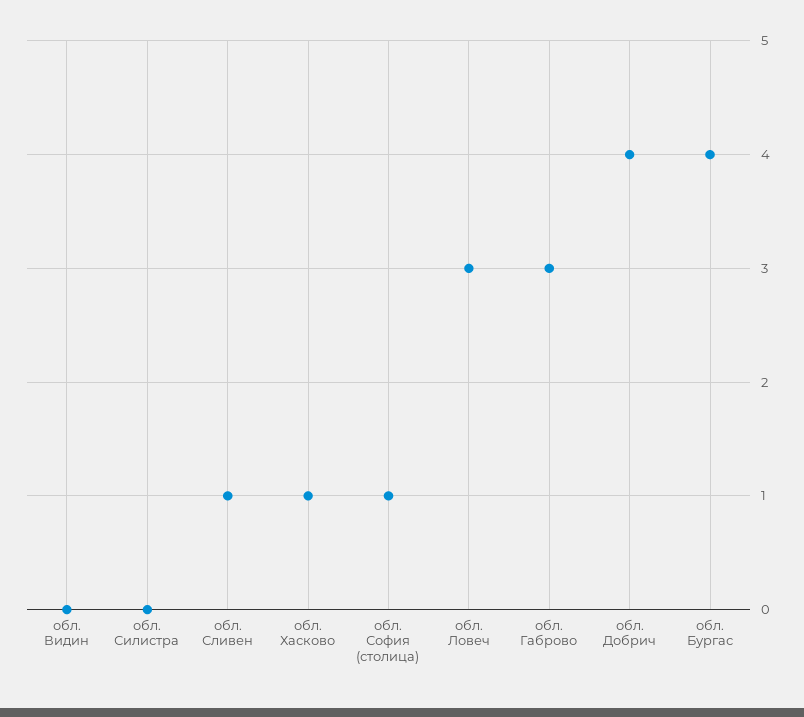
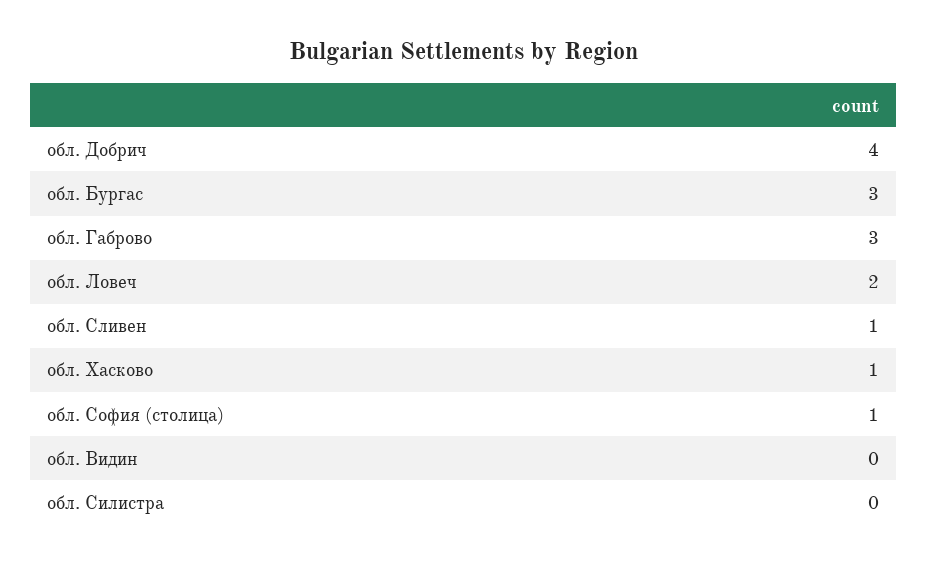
обл. Ловеч: 3 -> 2
обл. Бургас: 4 -> 3

